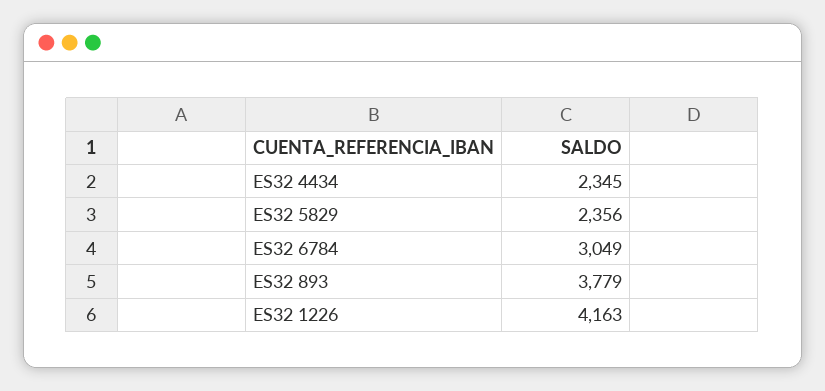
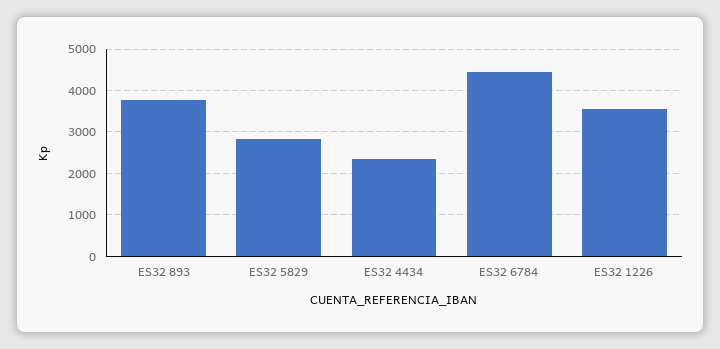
ES32 5829: 2356 -> 2800
ES32 6784: 3049 -> 4400
ES32 1226: 4163 -> 3600

